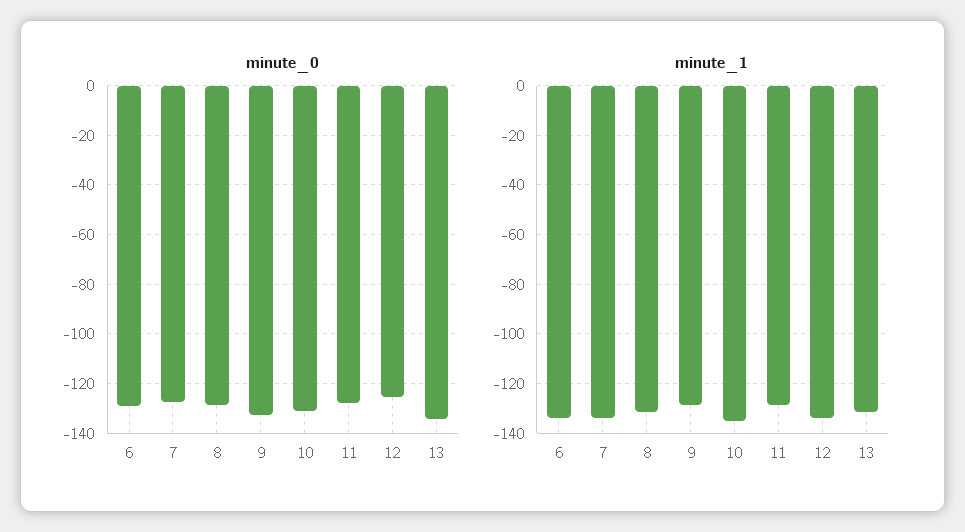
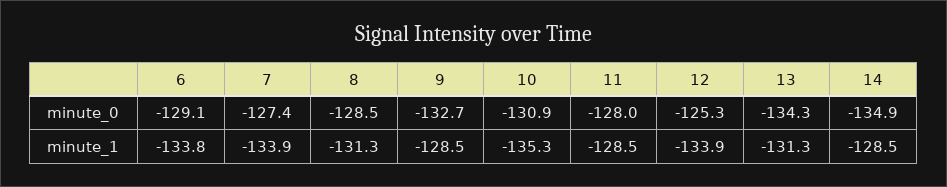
minute_0, 14: none -> -134.9
minute_1, 14: none -> -128.5

